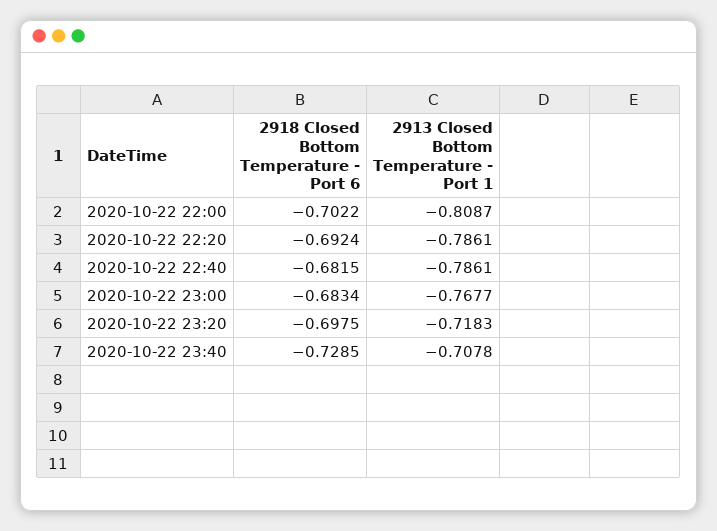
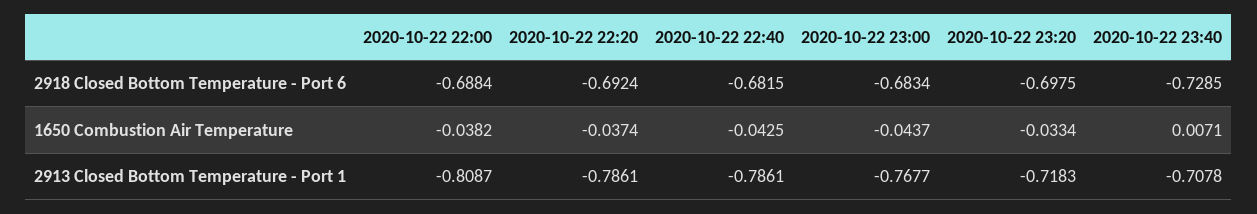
2918 Closed Bottom Temperature - Port 6, 2020-10-22 22:00: -0.7022 -> -0.6884
1650 Combustion Air Temperature, 2020-10-22 22:00: none -> -0.0382
1650 Combustion Air Temperature, 2020-10-22 22:20: none -> -0.0374
1650 Combustion Air Temperature, 2020-10-22 22:40: none -> -0.0425
1650 Combustion Air Temperature, 2020-10-22 23:00: none -> -0.0437
1650 Combustion Air Temperature, 2020-10-22 23:20: none -> -0.0334
1650 Combustion Air Temperature, 2020-10-22 23:40: none -> 0.0071

